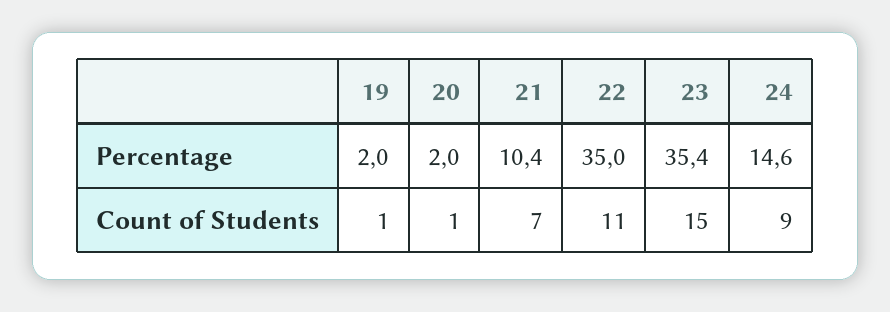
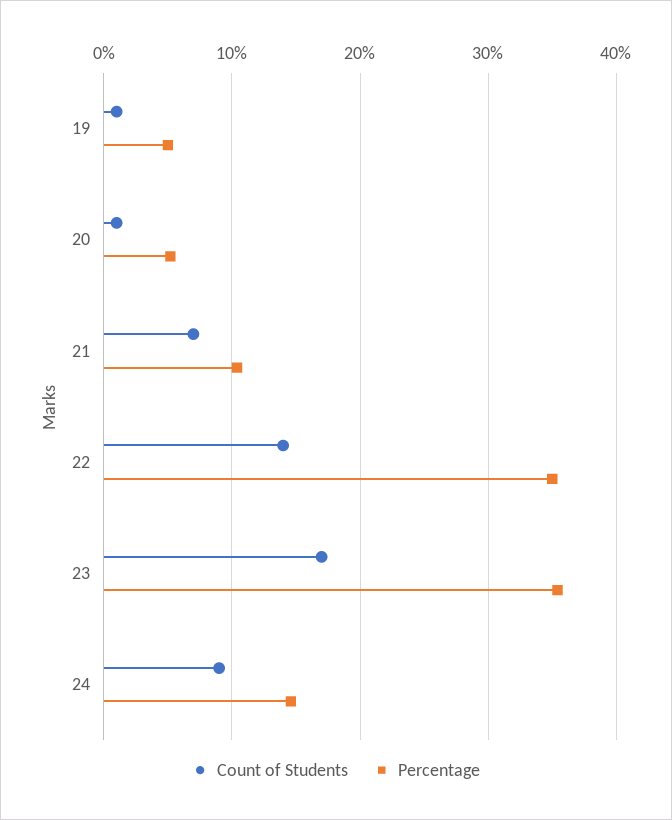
Percentage, 19: 2 -> 5
Percentage, 20: 2 -> 5
Count of Students, 22: 11 -> 14
Count of Students, 23: 15 -> 17

